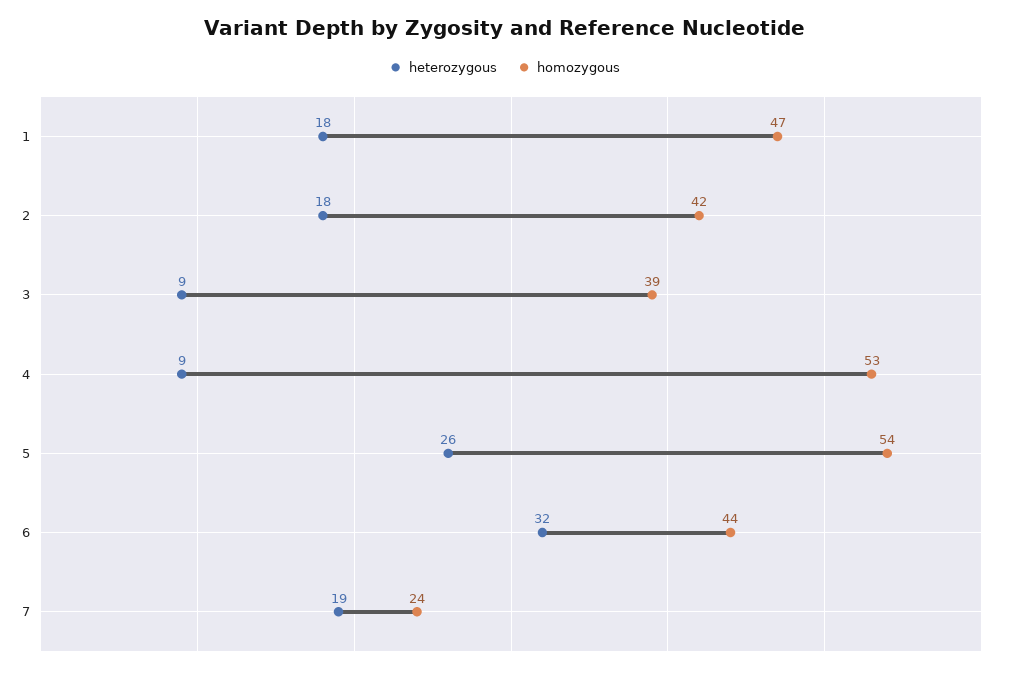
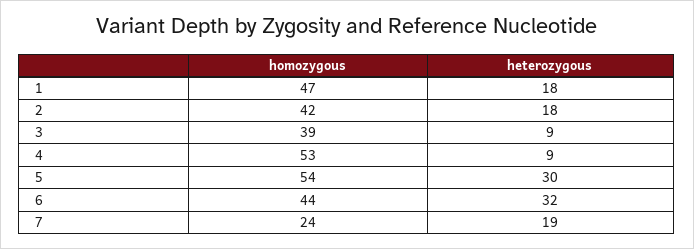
heterozygous, 5: 26 -> 30

